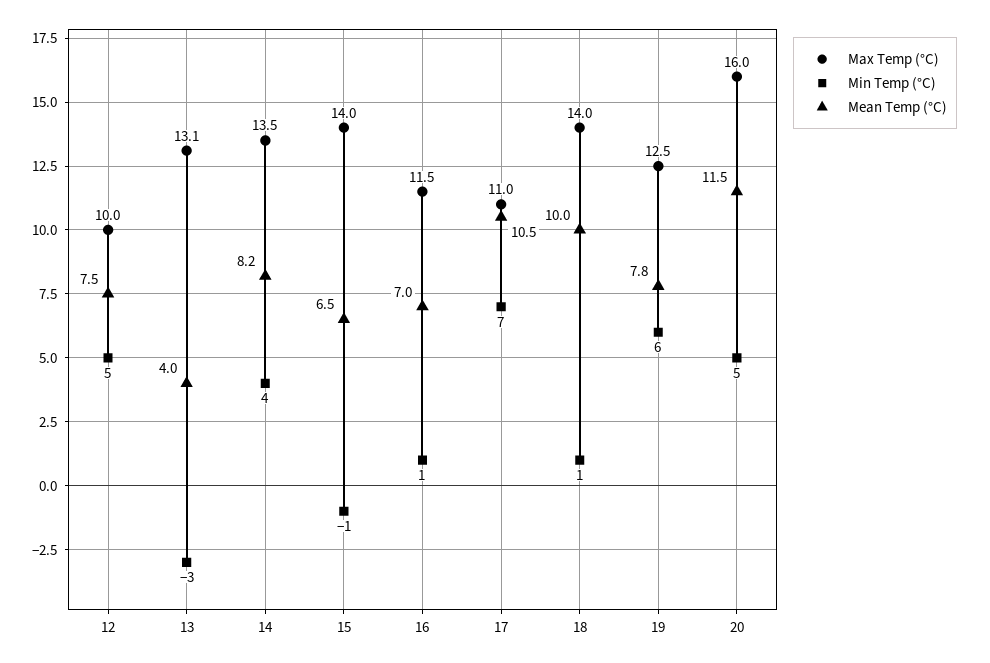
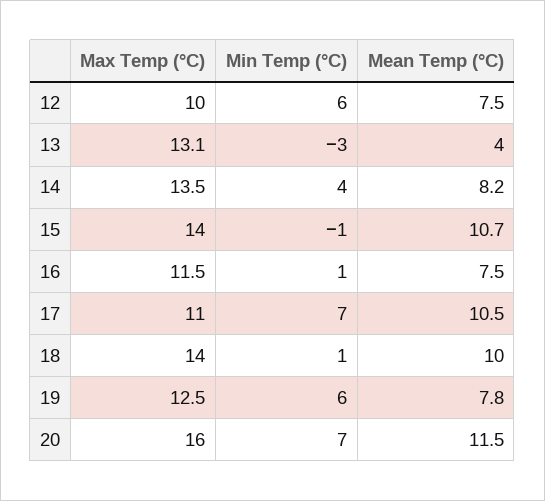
Min Temp (°C), 12: 5 -> 6
Mean Temp (°C), 15: 6.5 -> 10.7
Mean Temp (°C), 16: 7 -> 7.5
Min Temp (°C), 20: 5 -> 7

